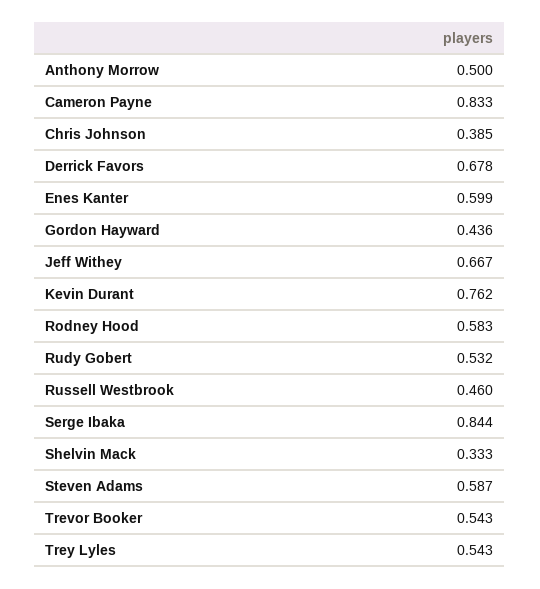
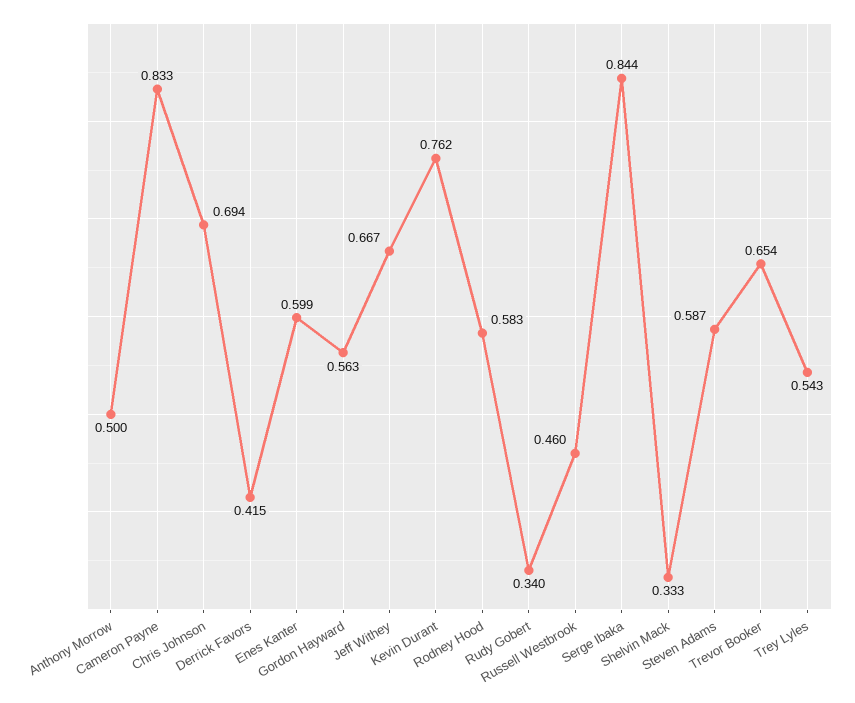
Chris Johnson: 0.385 -> 0.694
Derrick Favors: 0.678 -> 0.415
Gordon Hayward: 0.436 -> 0.563
Rudy Gobert: 0.532 -> 0.34
Trevor Booker: 0.543 -> 0.654

